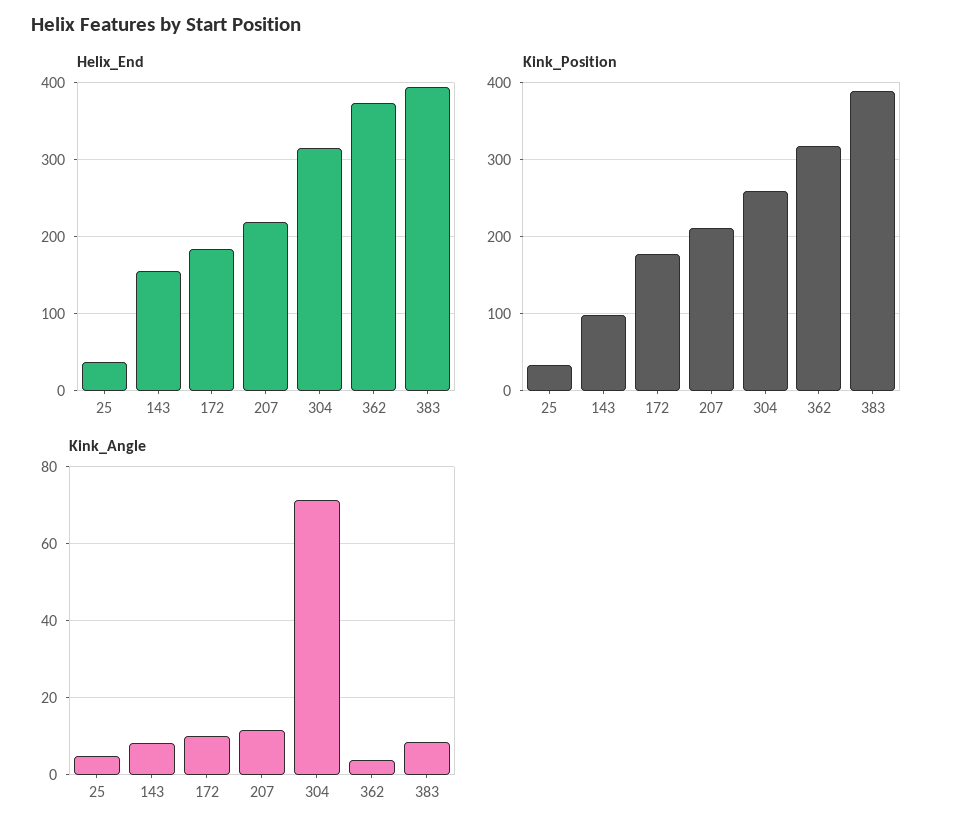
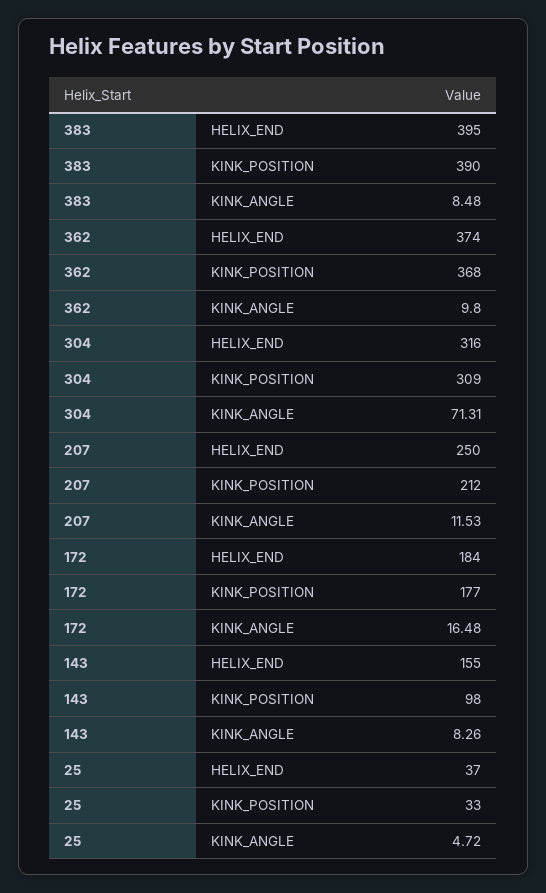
Helix_End, 207: 220 -> 250
Kink_Position, 304: 260 -> 309
Kink_Position, 362: 320 -> 368
Kink_Angle, 172: 10 -> 16.48
Kink_Angle, 362: 4 -> 9.8

